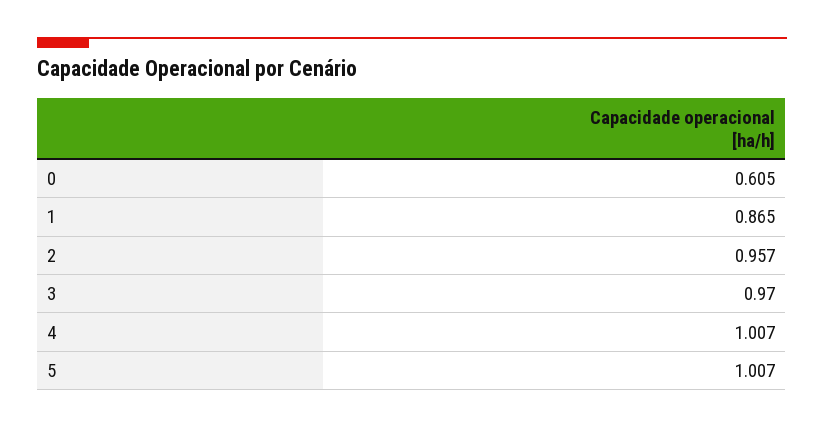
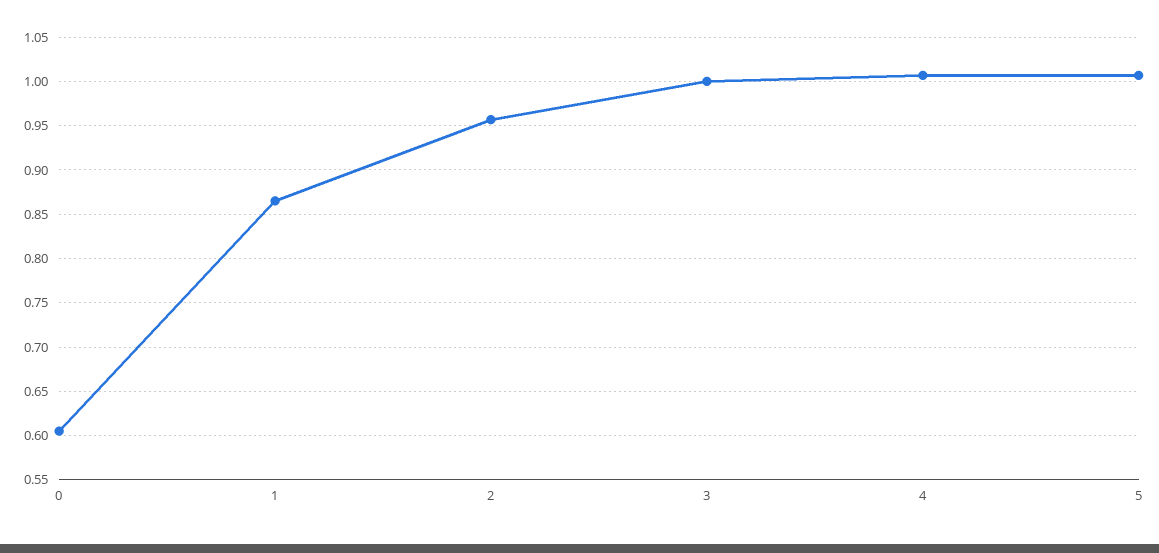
3: 0.97 -> 1

